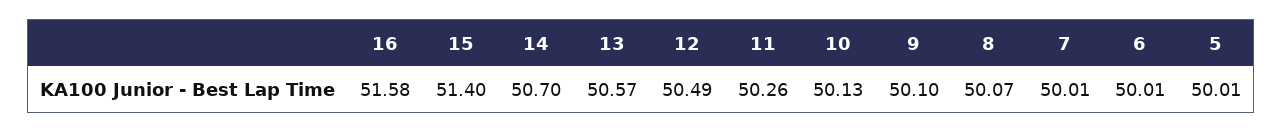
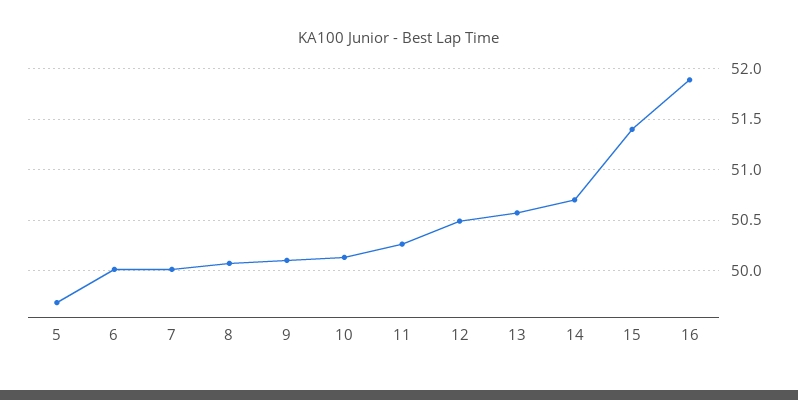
16: 51.58 -> 51.9
5: 50.01 -> 49.7

